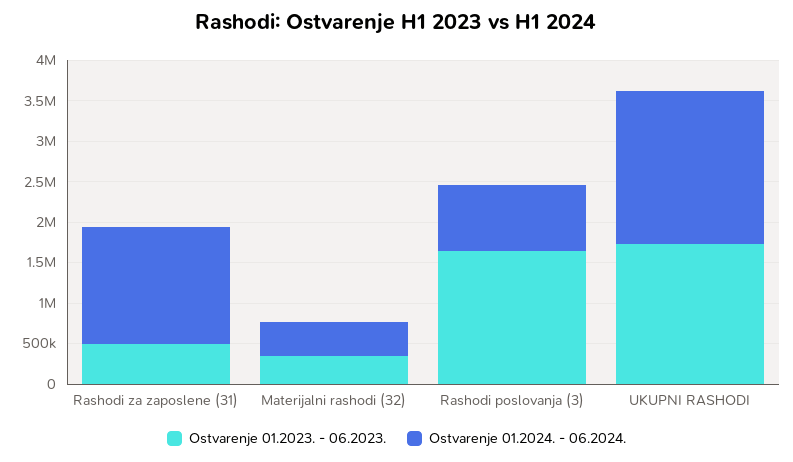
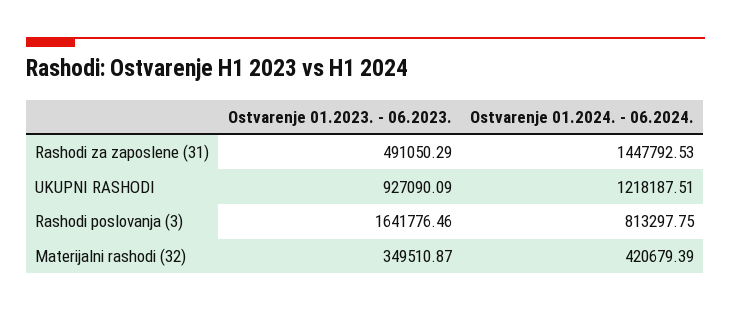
Ostvarenje 01.2023. - 06.2023., UKUPNI RASHODI: 1700000 -> 927090.09
Ostvarenje 01.2024. - 06.2024., UKUPNI RASHODI: 1900000 -> 1218187.51

